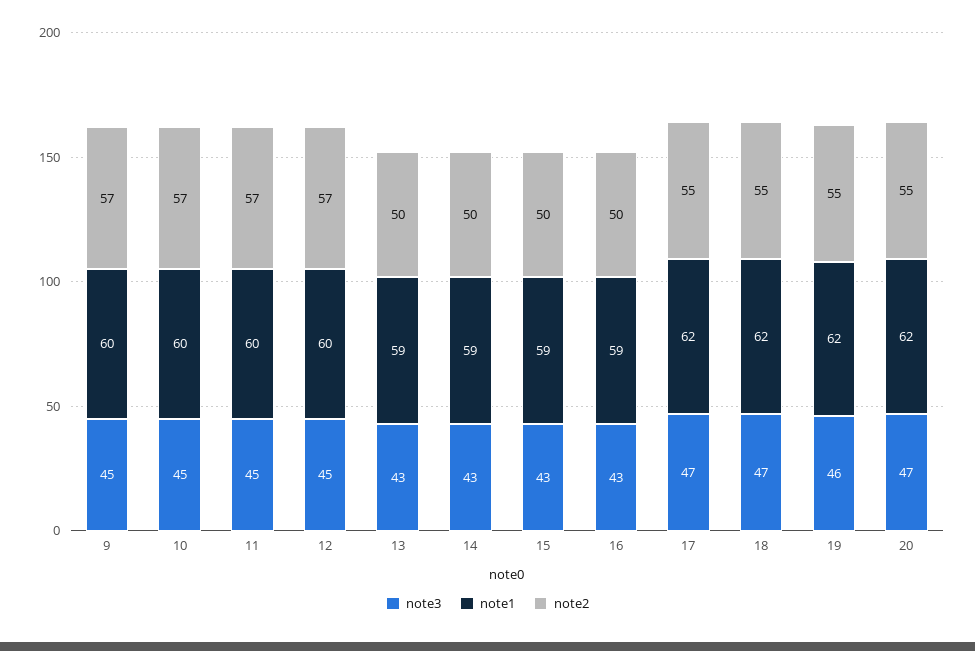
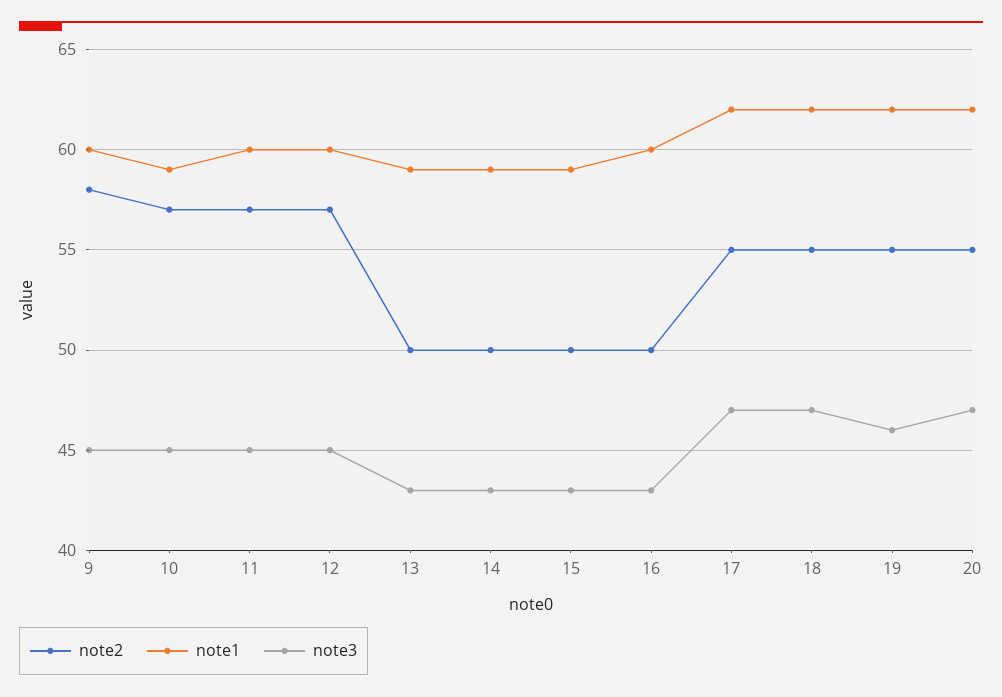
note2, 9: 57 -> 58
note1, 10: 60 -> 59
note1, 16: 59 -> 60

